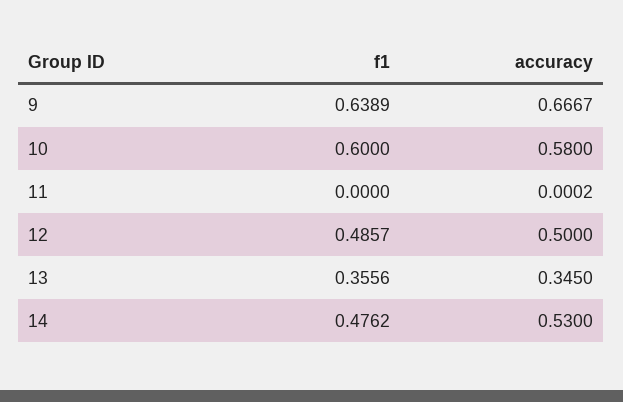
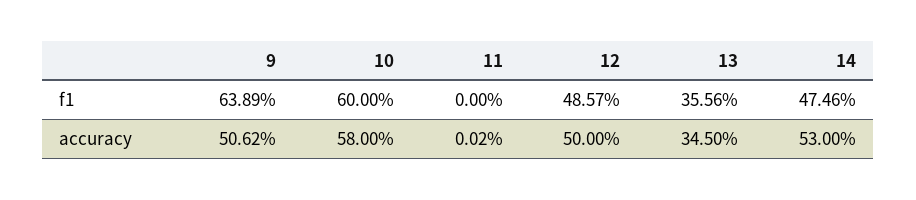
accuracy, 9: 0.6667 -> 0.5062
f1, 14: 0.4762 -> 0.4746

